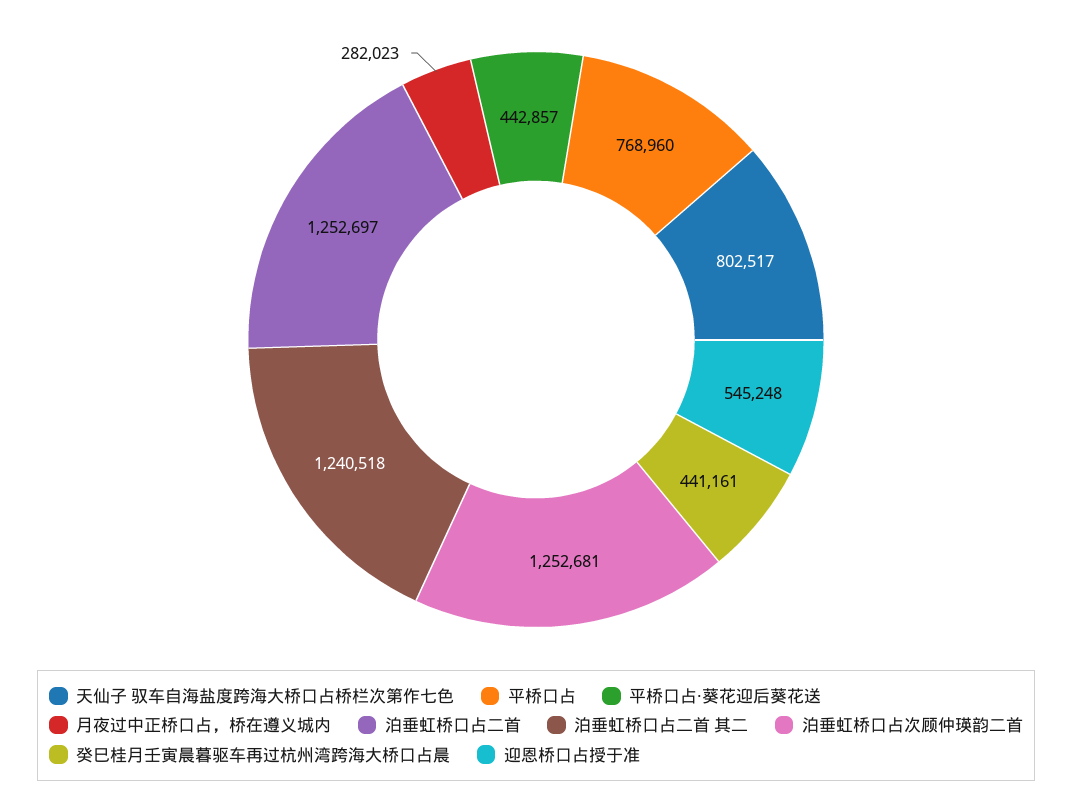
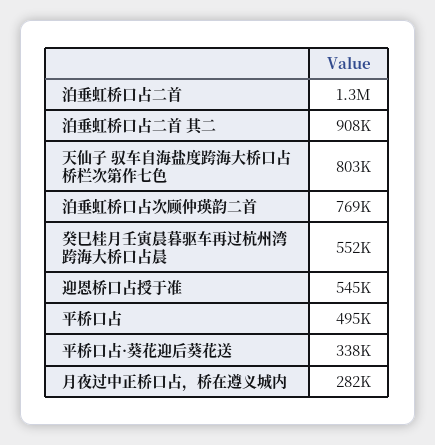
平桥口占: 768960 -> 495000
平桥口占·葵花迎后葵花送: 442857 -> 338000
泊垂虹桥口占二首 其二: 1240518 -> 908000
泊垂虹桥口占次顾仲瑛韵二首: 1252681 -> 769000
癸巳桂月壬寅晨暮驱车再过杭州湾跨海大桥口占晨: 441161 -> 552000

